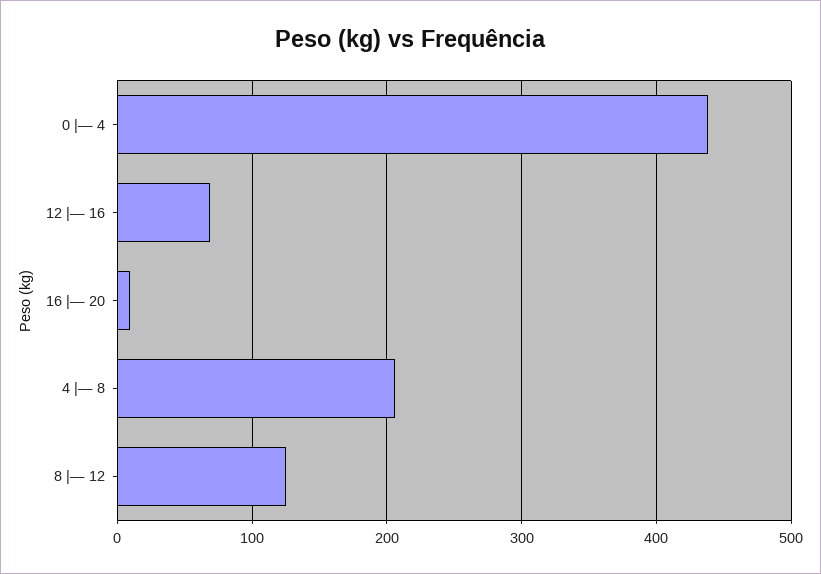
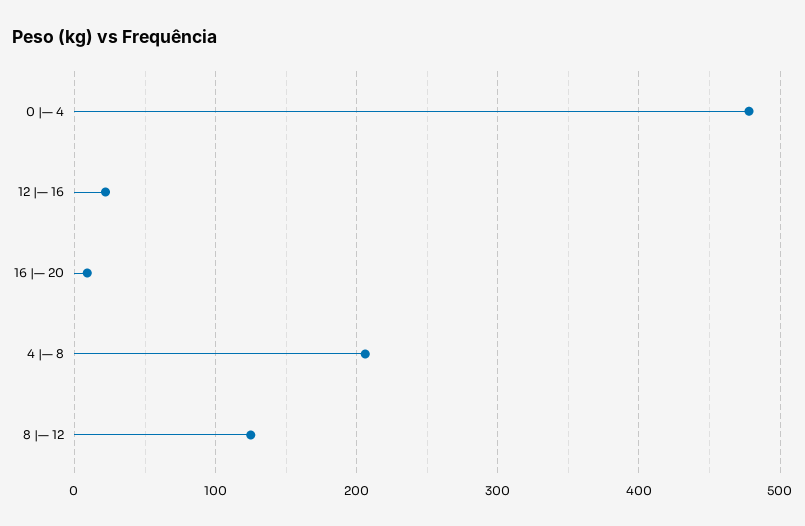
0 |— 4: 440 -> 480
12 |— 16: 70 -> 20

